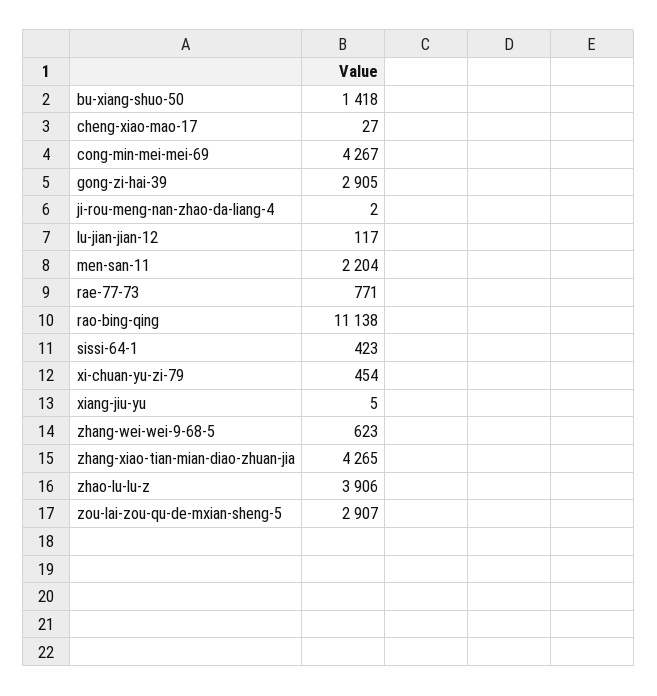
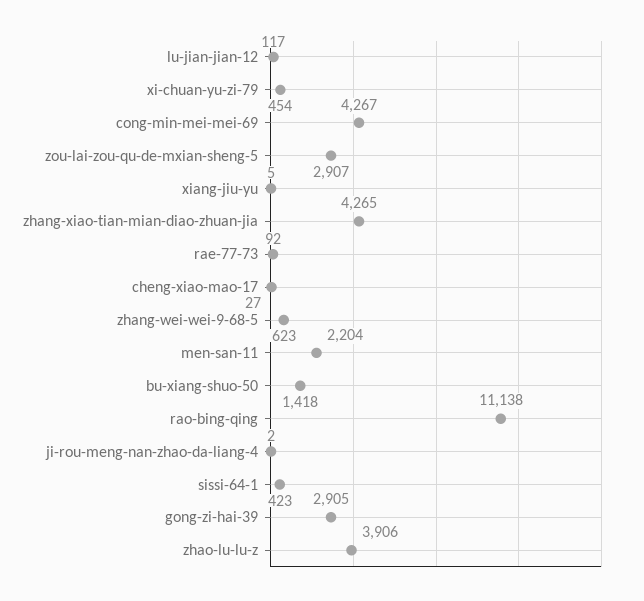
rae-77-73: 771 -> 92

